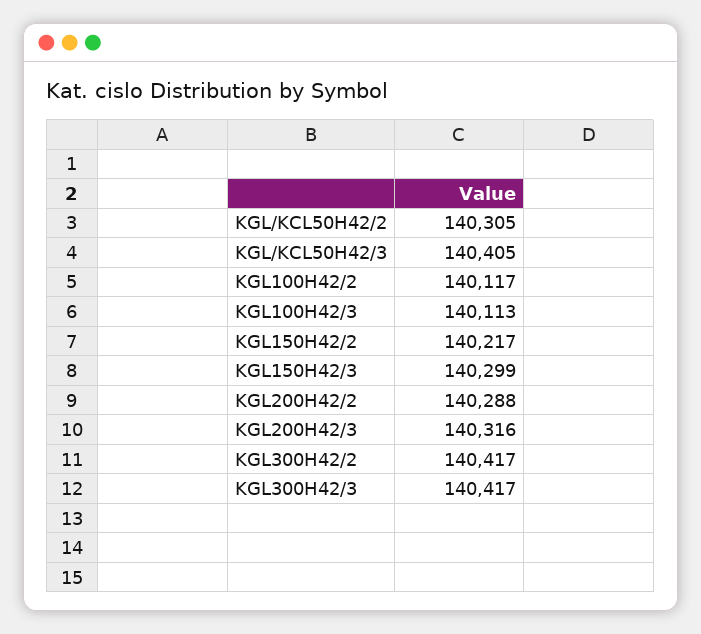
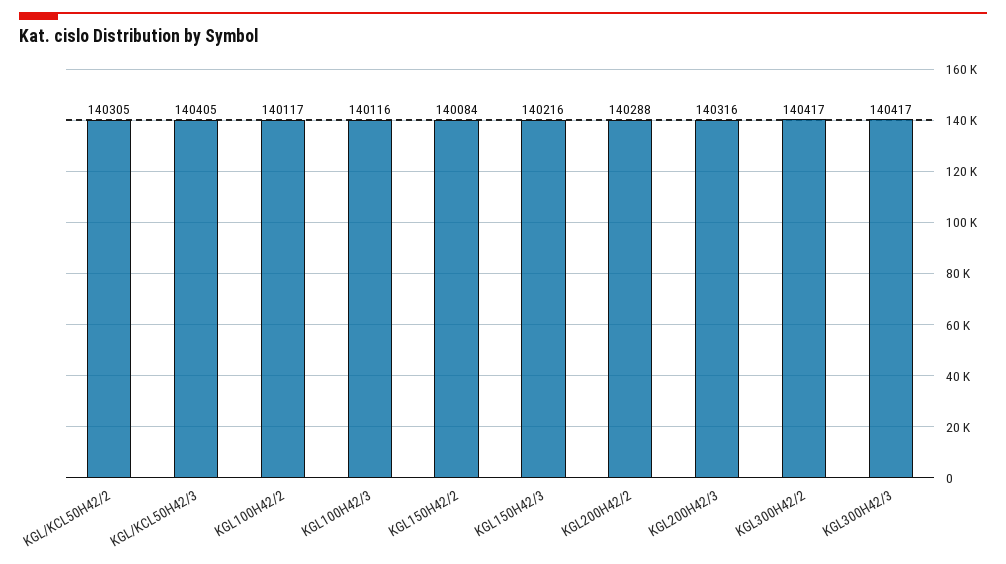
KGL100H42/3: 140113 -> 140116
KGL150H42/2: 140217 -> 140084
KGL150H42/3: 140299 -> 140216

